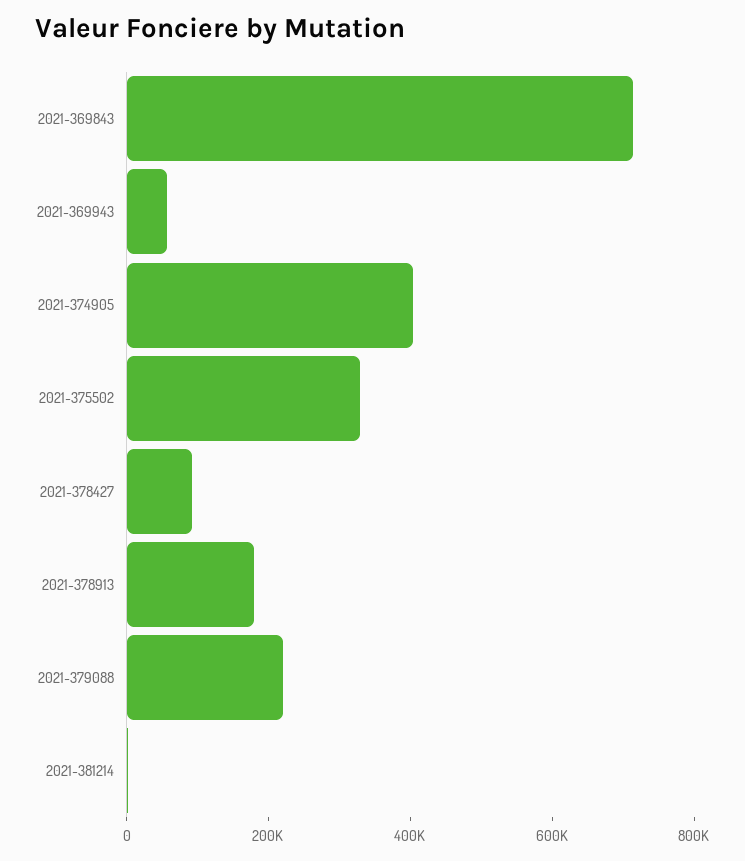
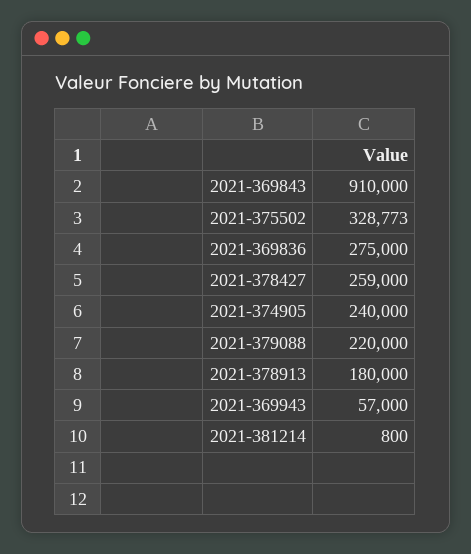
2021-369843: 700000 -> 910000
2021-374905: 400000 -> 240000
2021-378427: 100000 -> 259000
2021-369836: none -> 275000

